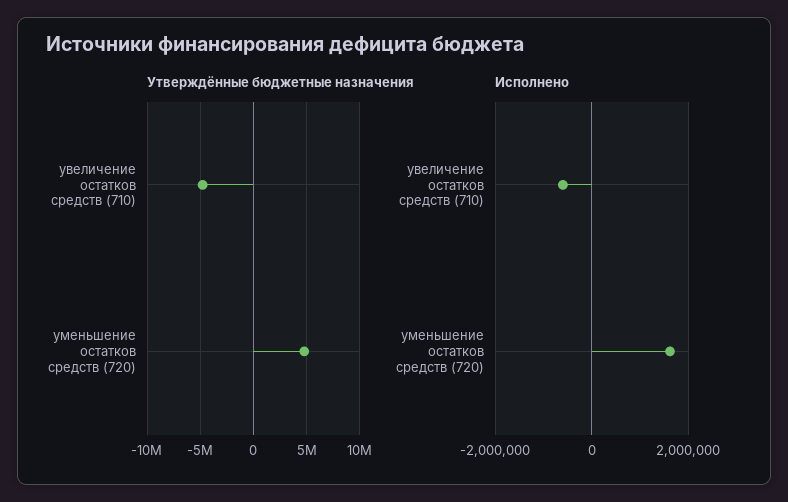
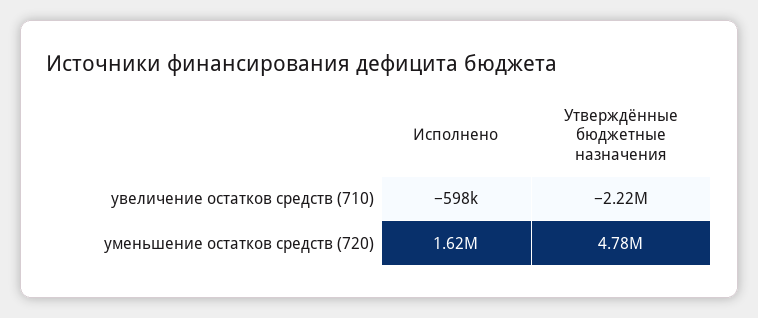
Утверждённые бюджетные назначения, увеличение остатков средств (710): -5000000 -> -2220000

